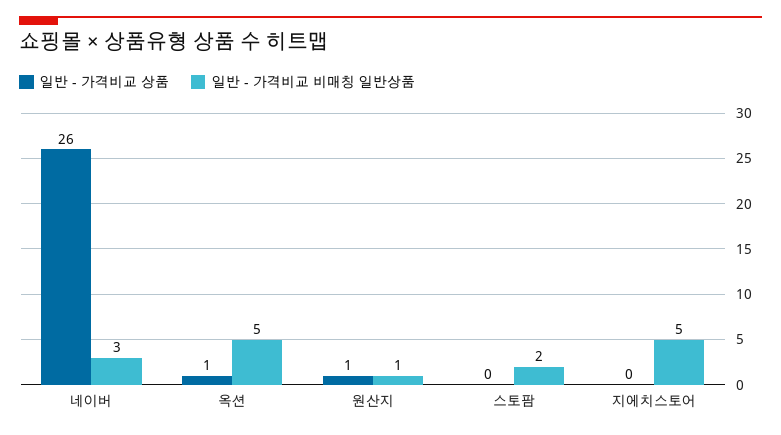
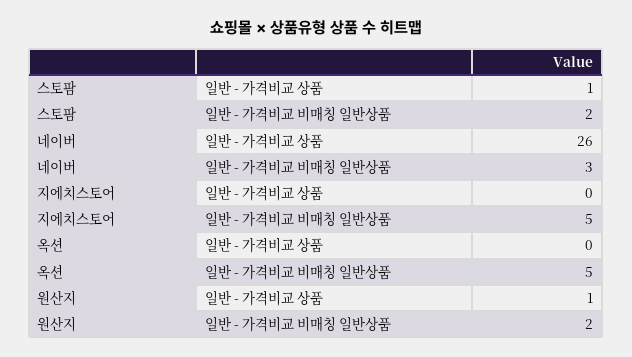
일반 - 가격비교 상품, 옥션: 1 -> 0
일반 - 가격비교 비매칭 일반상품, 원산지: 1 -> 2
일반 - 가격비교 상품, 스토팜: 0 -> 1

